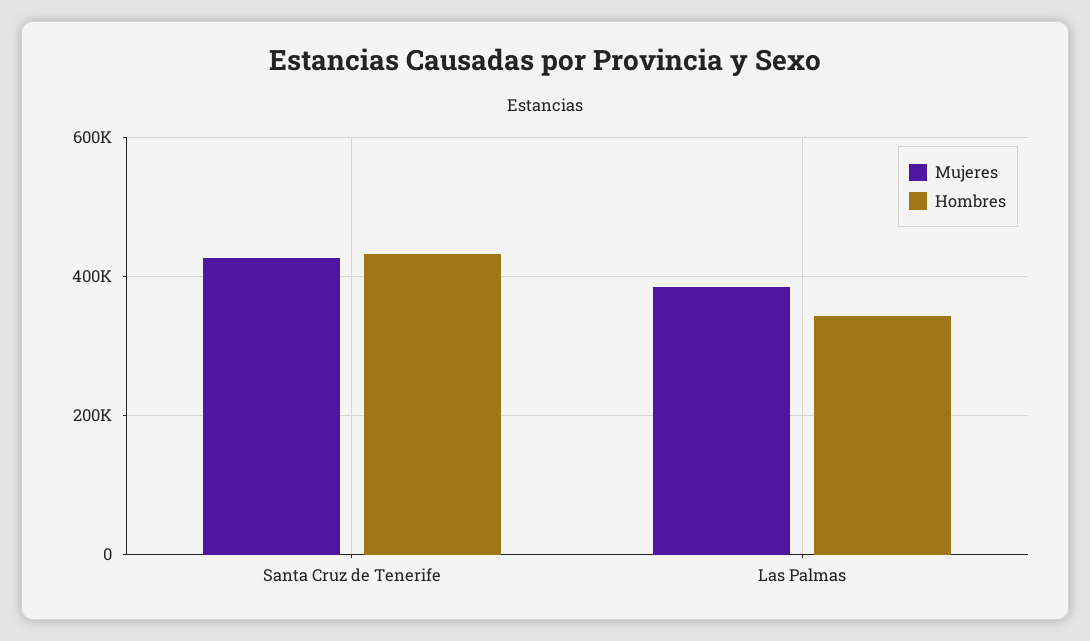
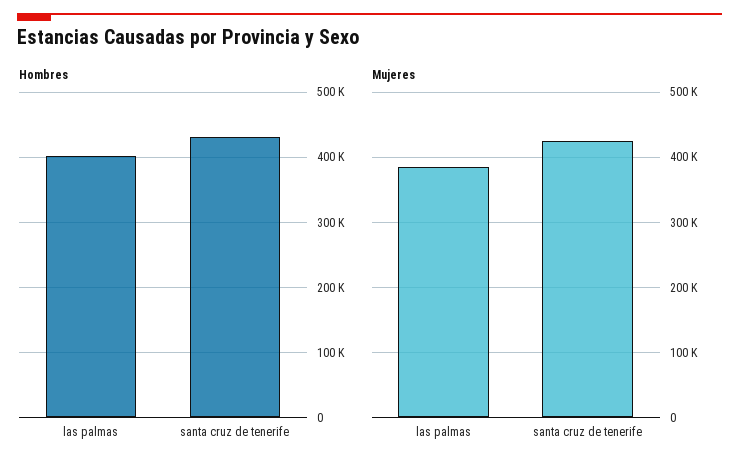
Hombres, Las Palmas: 340000 -> 400000

